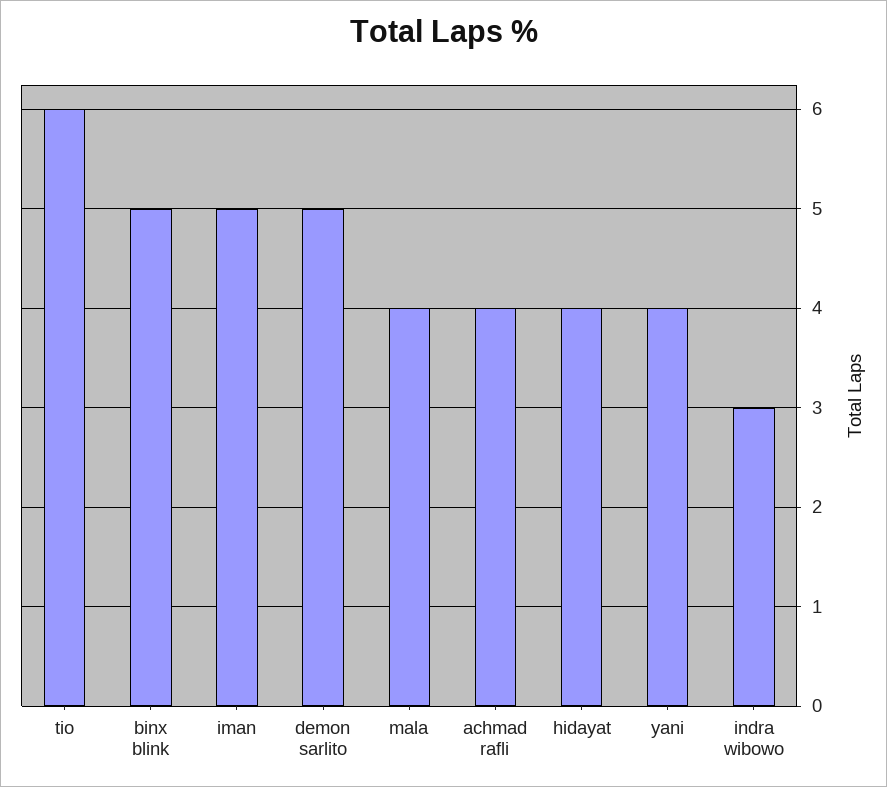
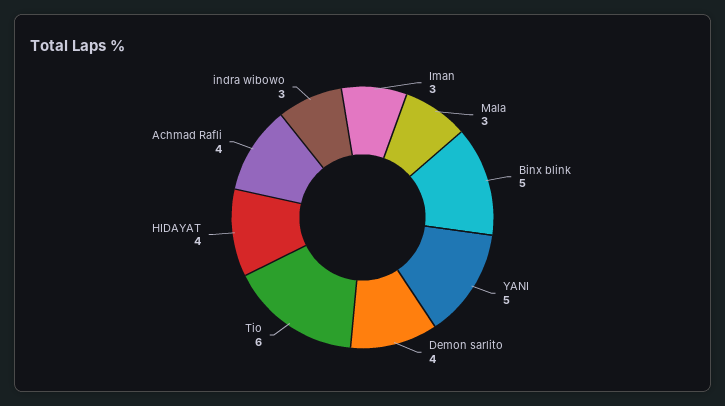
iman: 5 -> 3
demon sarlito: 5 -> 4
mala: 4 -> 3
yani: 4 -> 5

